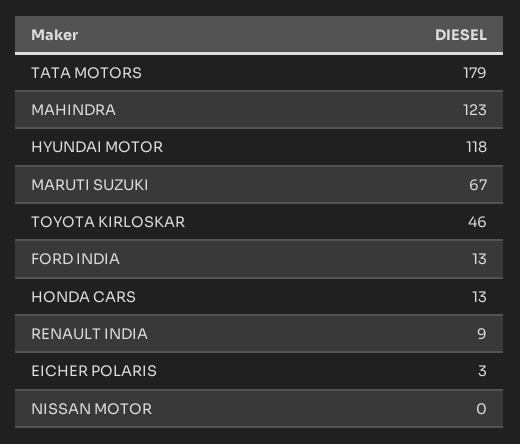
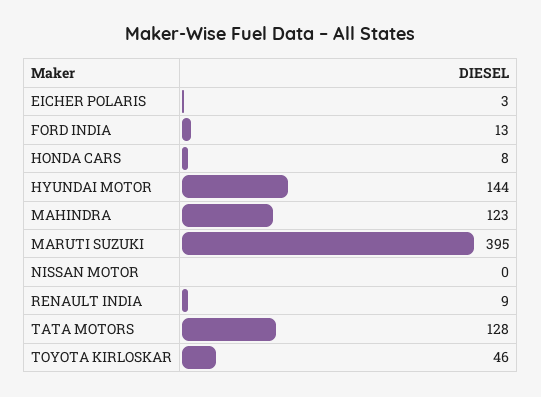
TATA MOTORS: 179 -> 128
HYUNDAI MOTOR: 118 -> 144
MARUTI SUZUKI: 67 -> 395
HONDA CARS: 13 -> 8

